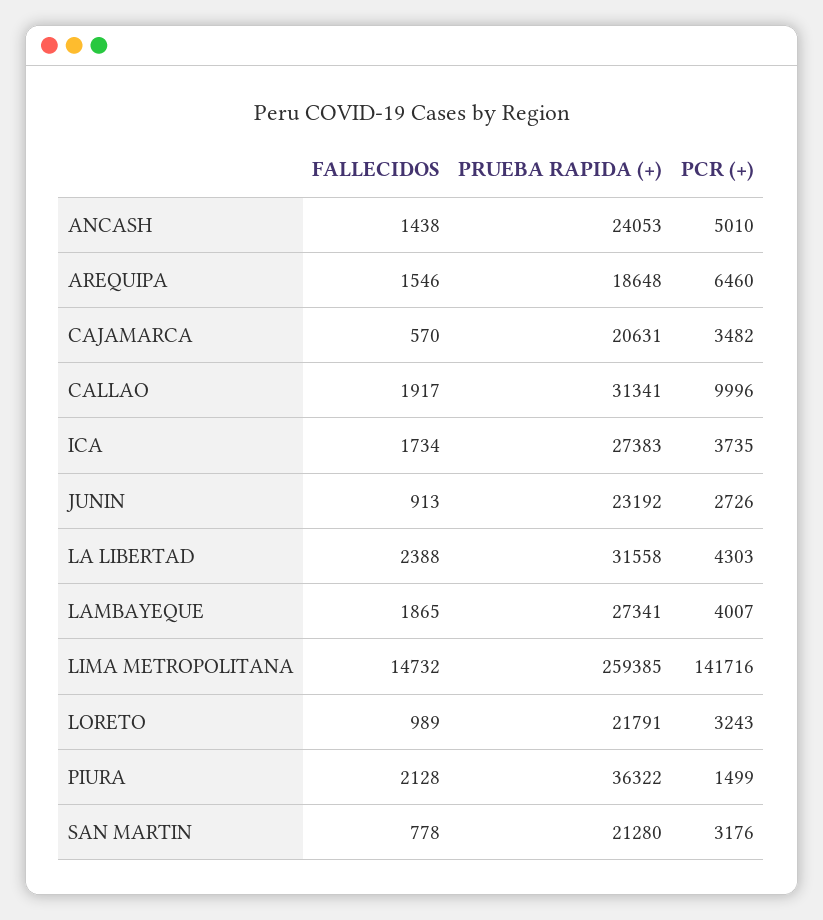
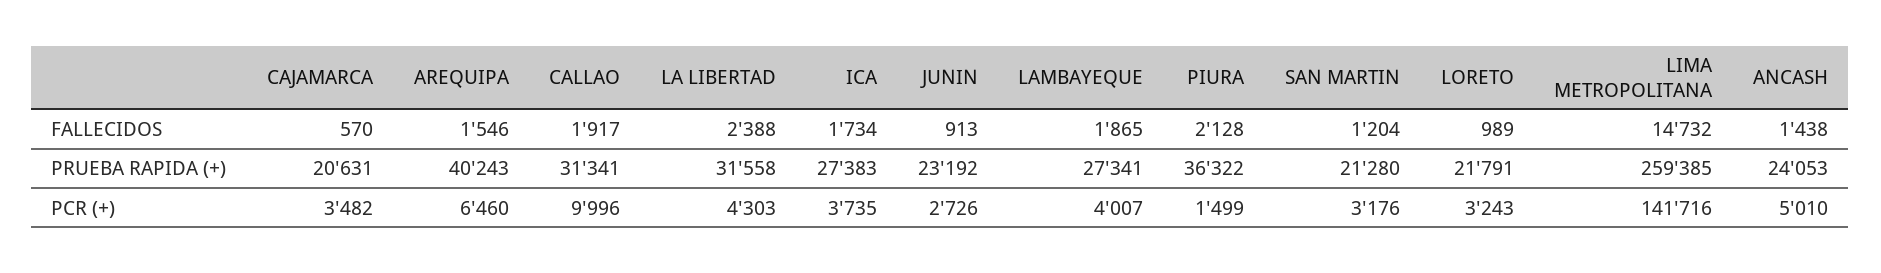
PRUEBA RAPIDA (+), AREQUIPA: 18648 -> 40243
FALLECIDOS, SAN MARTIN: 778 -> 1204

